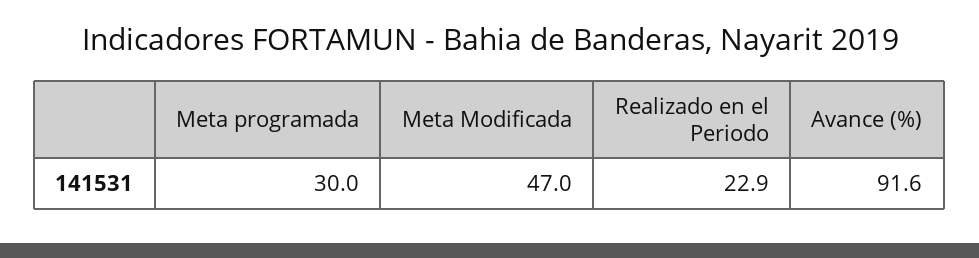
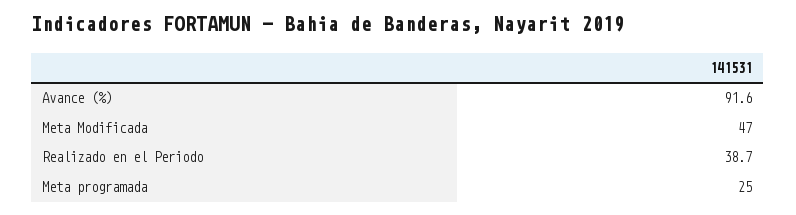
Meta programada: 30 -> 25
Realizado en el Periodo: 22.9 -> 38.7

